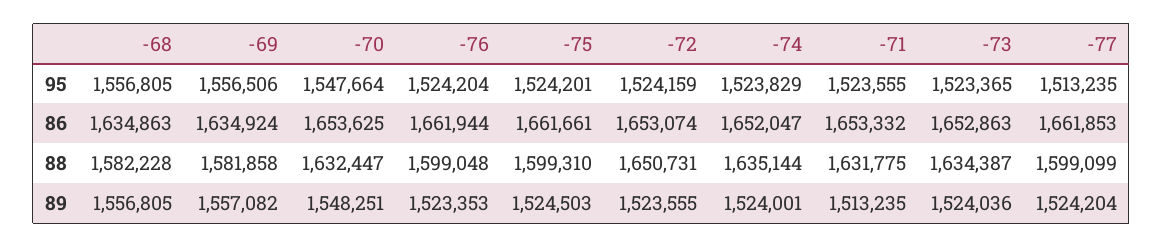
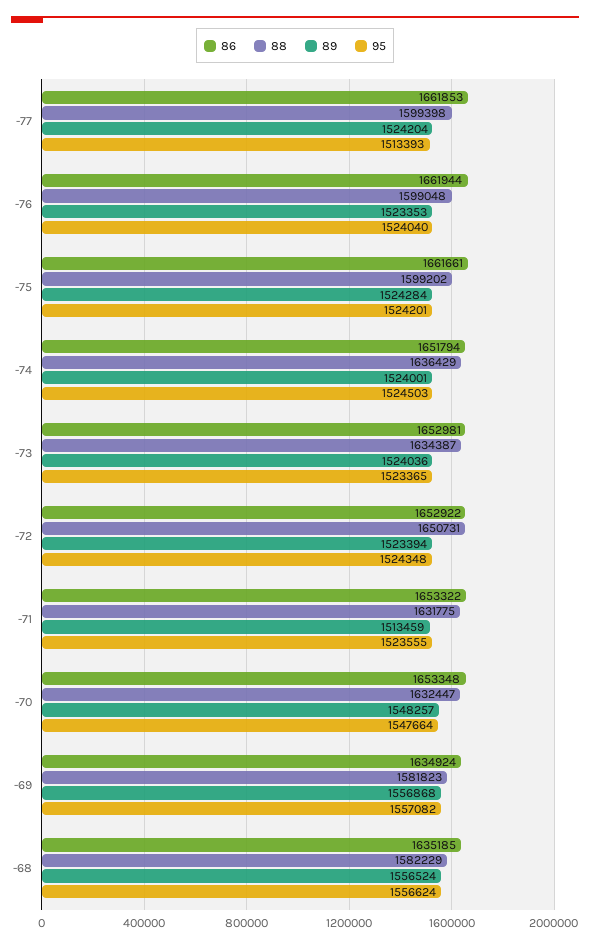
95, -68: 1556805 -> 1556624
95, -69: 1556506 -> 1557082
95, -76: 1524204 -> 1524040
95, -72: 1524159 -> 1524348
95, -74: 1523829 -> 1524503
95, -77: 1513235 -> 1513393
86, -68: 1634863 -> 1635185
86, -70: 1653625 -> 1653348
86, -72: 1653074 -> 1652922
86, -74: 1652047 -> 1651794
86, -71: 1653332 -> 1653322
86, -73: 1652863 -> 1652981
88, -68: 1582228 -> 1582229
88, -69: 1581858 -> 1581823
88, -75: 1599310 -> 1599202
88, -74: 1635144 -> 1636429
88, -77: 1599099 -> 1599398
89, -68: 1556805 -> 1556524
89, -69: 1557082 -> 1556868
89, -70: 1548251 -> 1548257
89, -75: 1524503 -> 1524284
89, -72: 1523555 -> 1523394
89, -71: 1513235 -> 1513459

